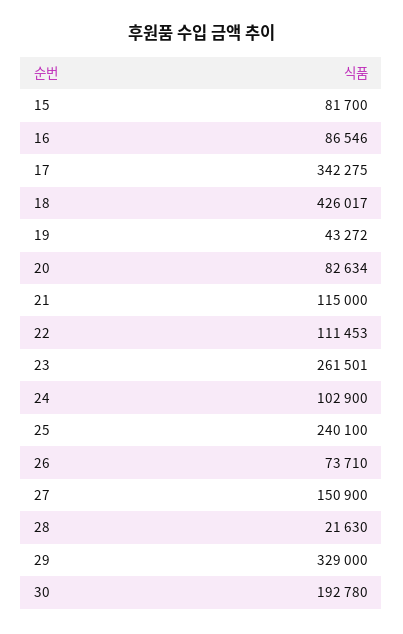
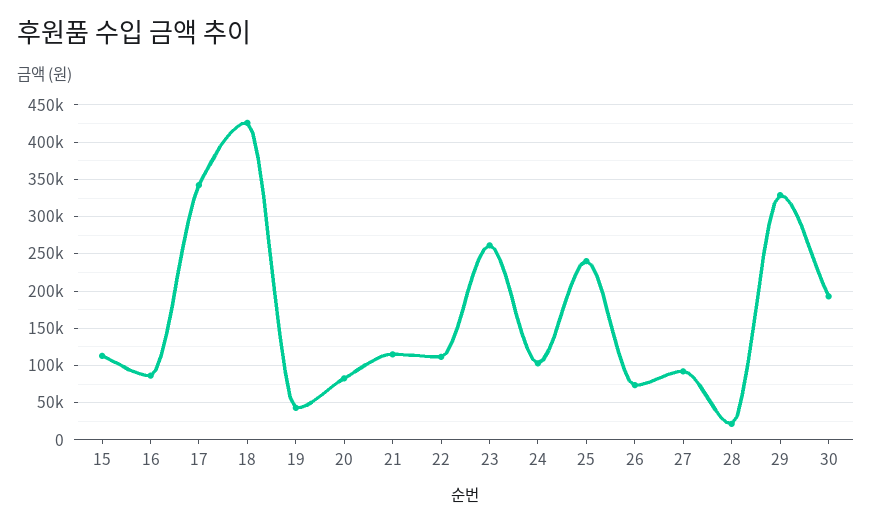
15: 81700 -> 110000
27: 150900 -> 90000

